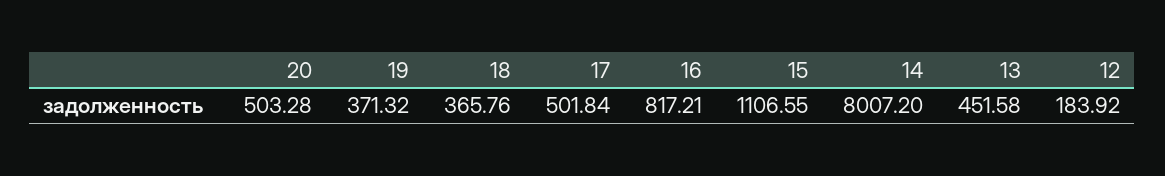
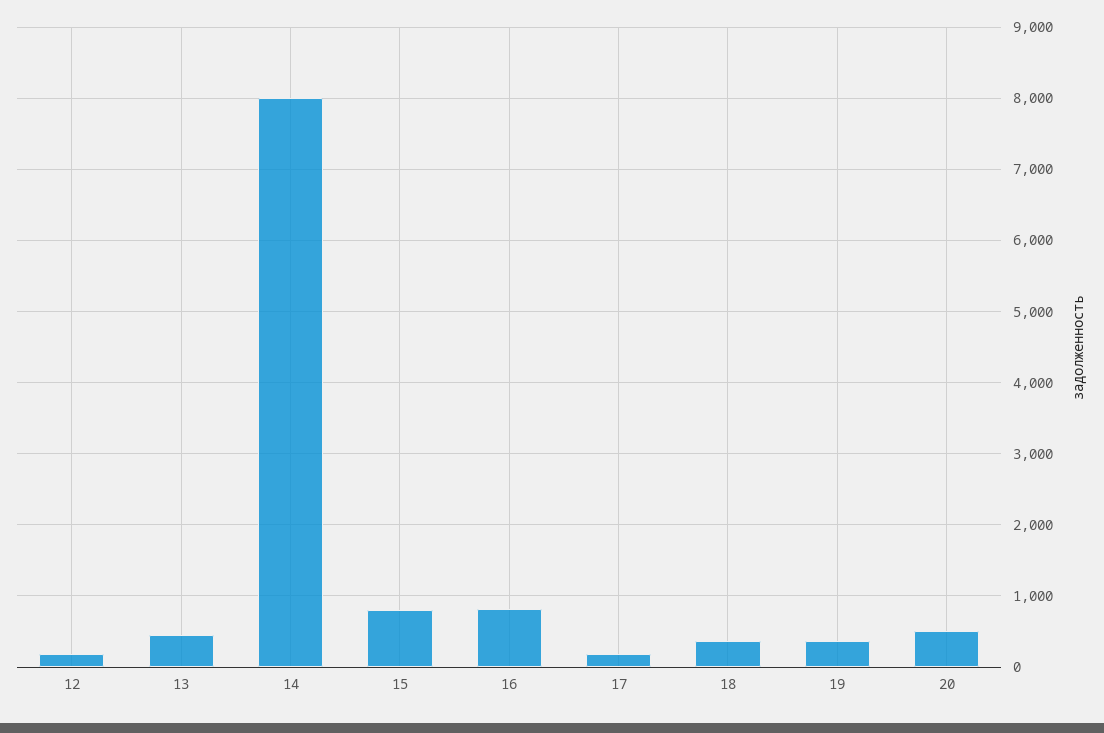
17: 501.84 -> 200
15: 1106.55 -> 800

